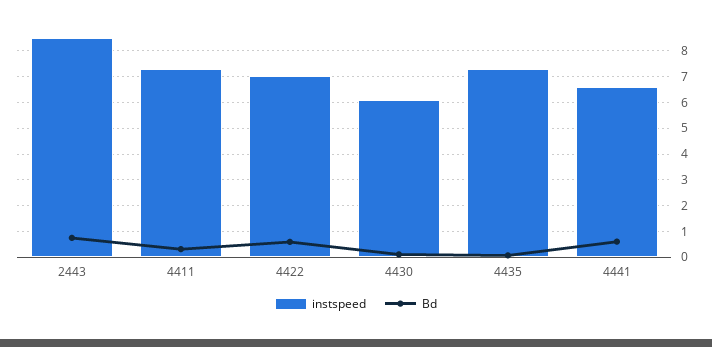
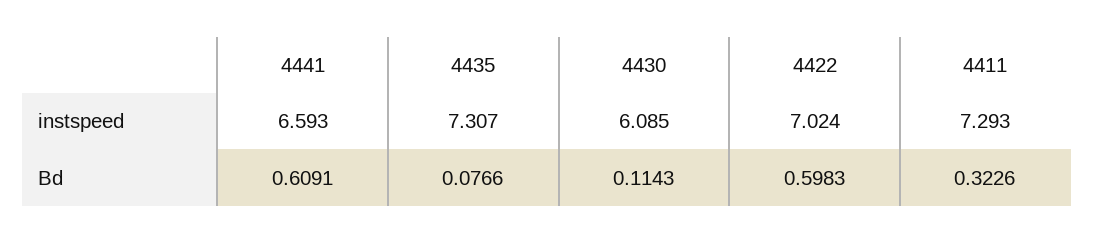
instspeed, 2443: 8.5 -> none
Bd, 2443: 0.75 -> none

